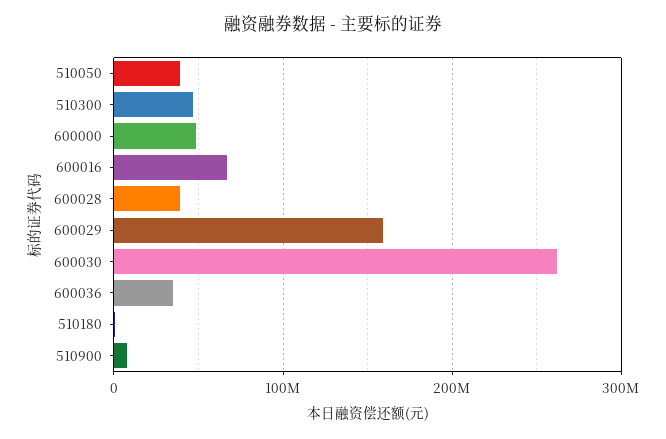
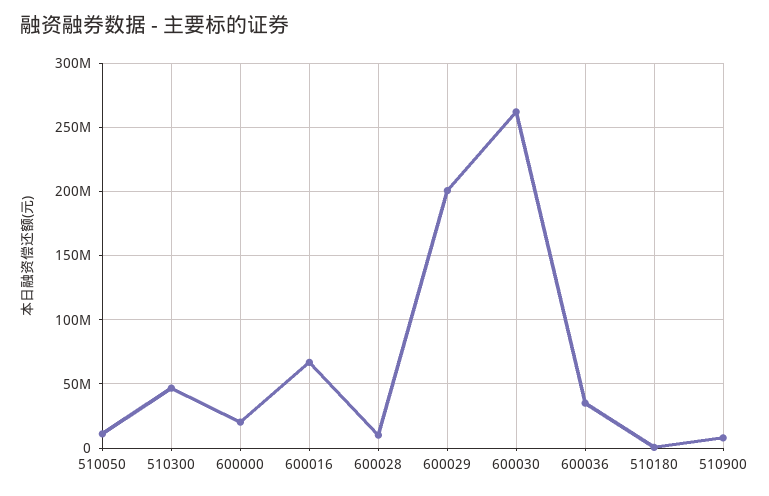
510050: 40000000 -> 10000000
600000: 50000000 -> 20000000
600028: 40000000 -> 10000000
600029: 160000000 -> 200000000

